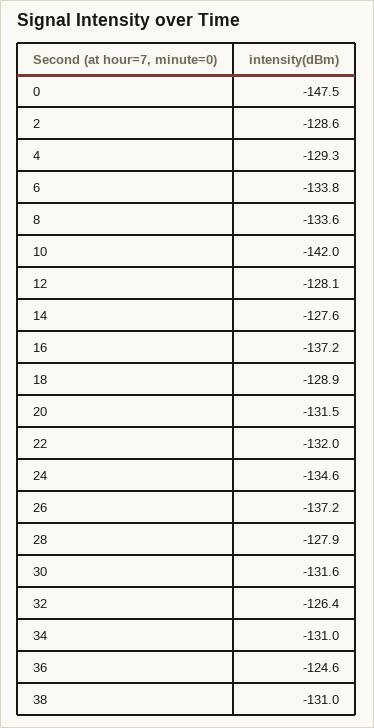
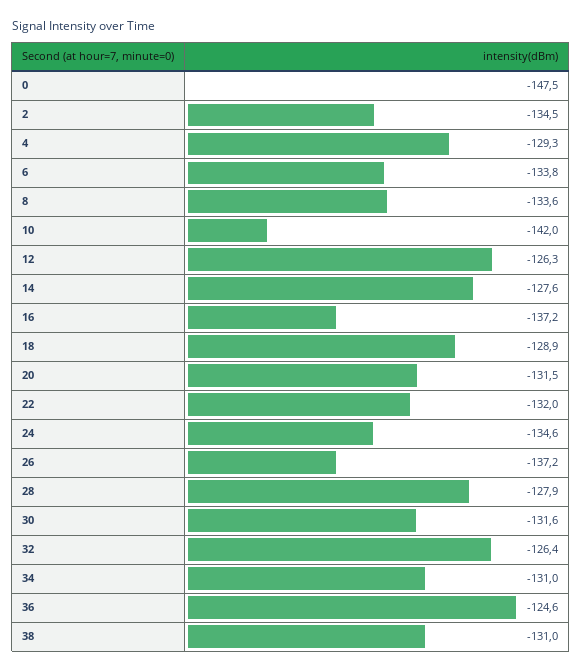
2: -128.6 -> -134.5
12: -128.1 -> -126.3

